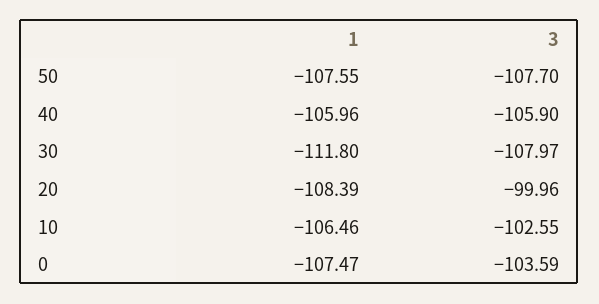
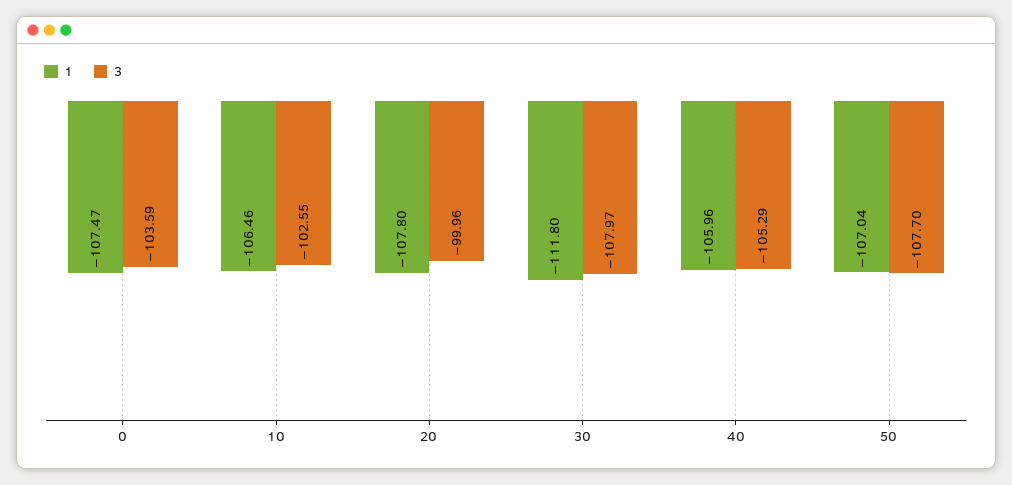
1, 50: -107.55 -> -107.04
3, 40: -105.9 -> -105.29
1, 20: -108.39 -> -107.8

